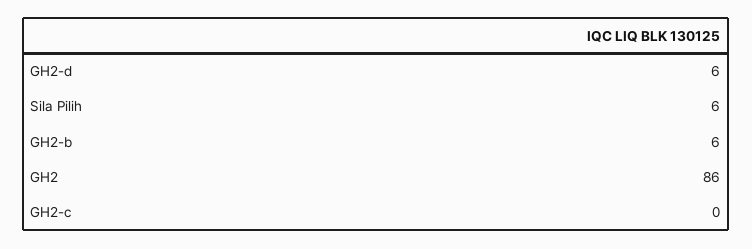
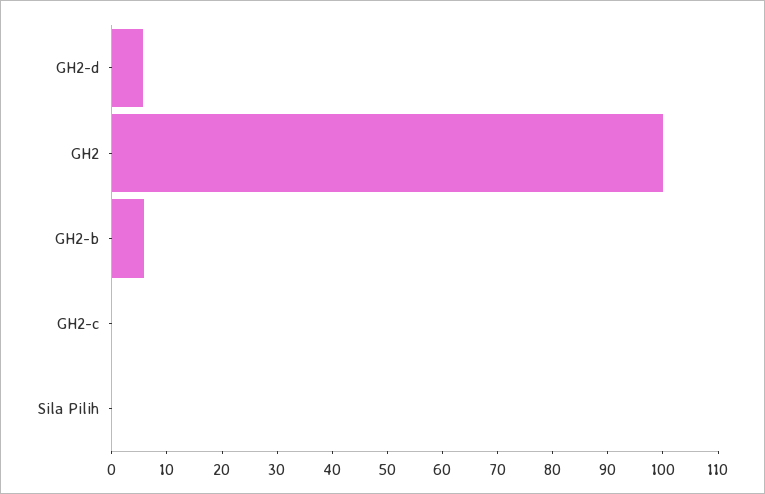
Sila Pilih: 6 -> 0
GH2: 86 -> 100

